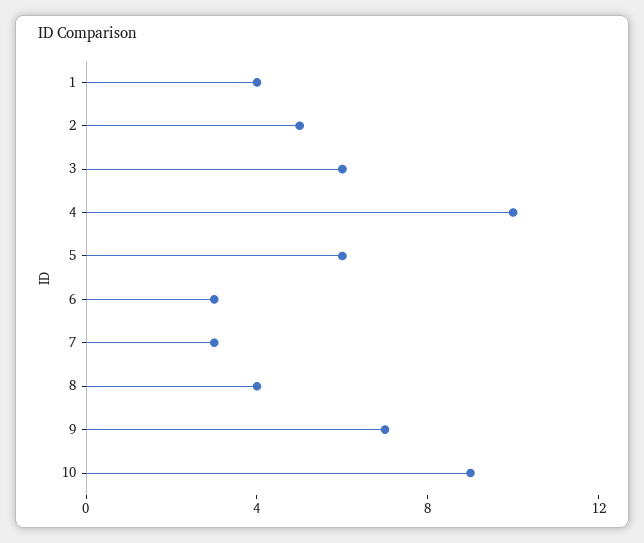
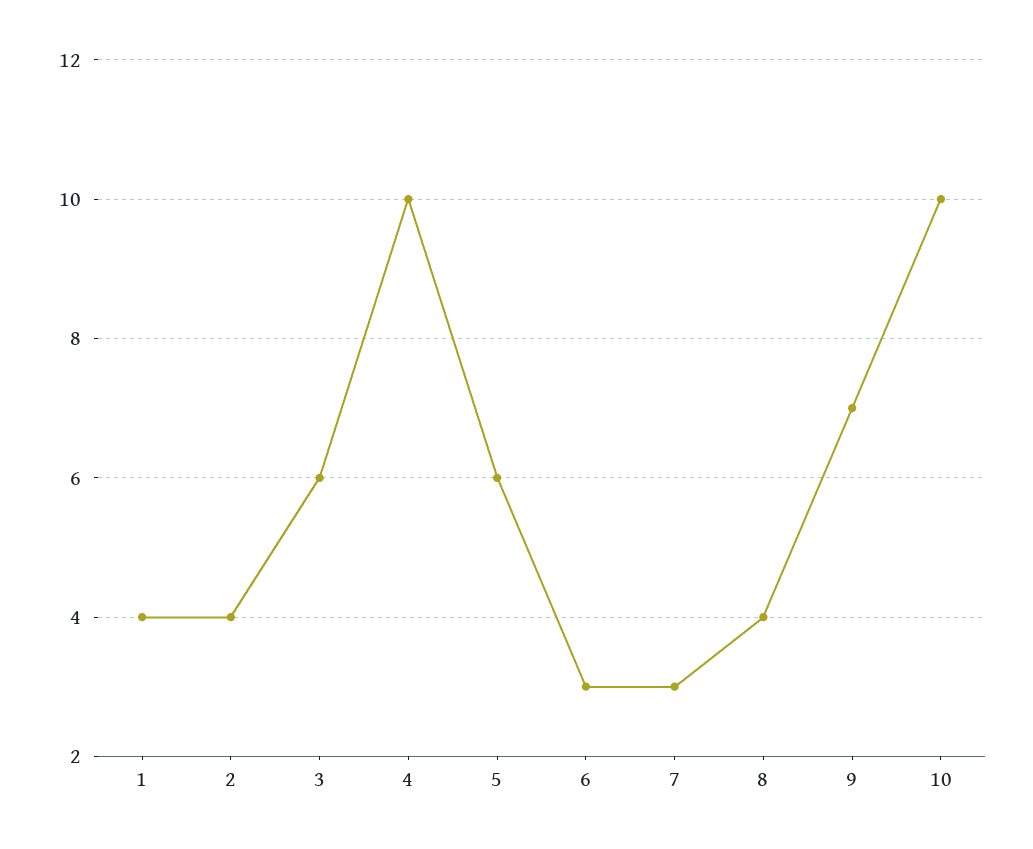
2: 5 -> 4
10: 9 -> 10

